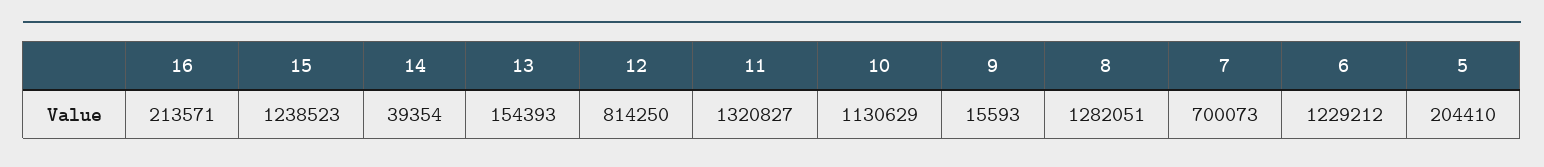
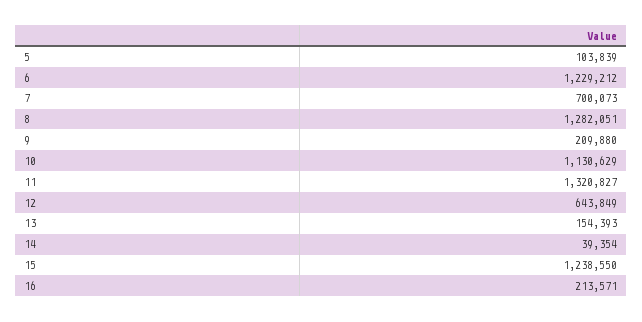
15: 1238523 -> 1238550
12: 814250 -> 643849
9: 15593 -> 209880
5: 204410 -> 103839

